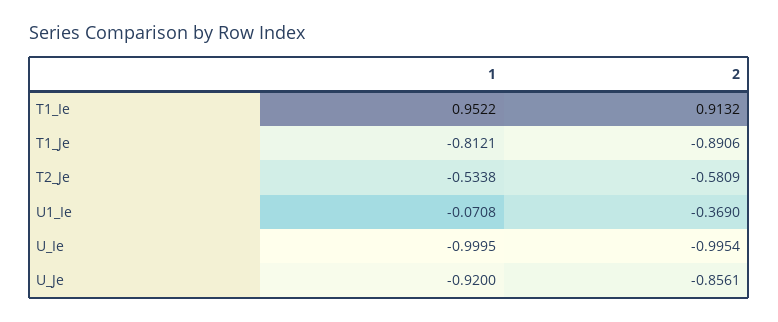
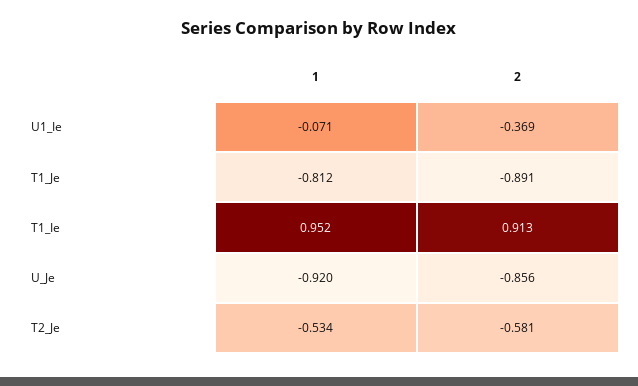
1, U_Ie: -0.9995 -> none
2, U_Ie: -0.9954 -> none

